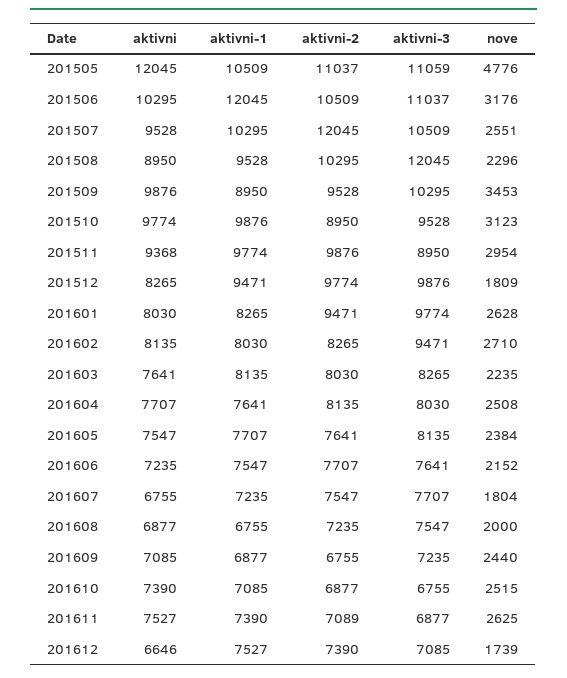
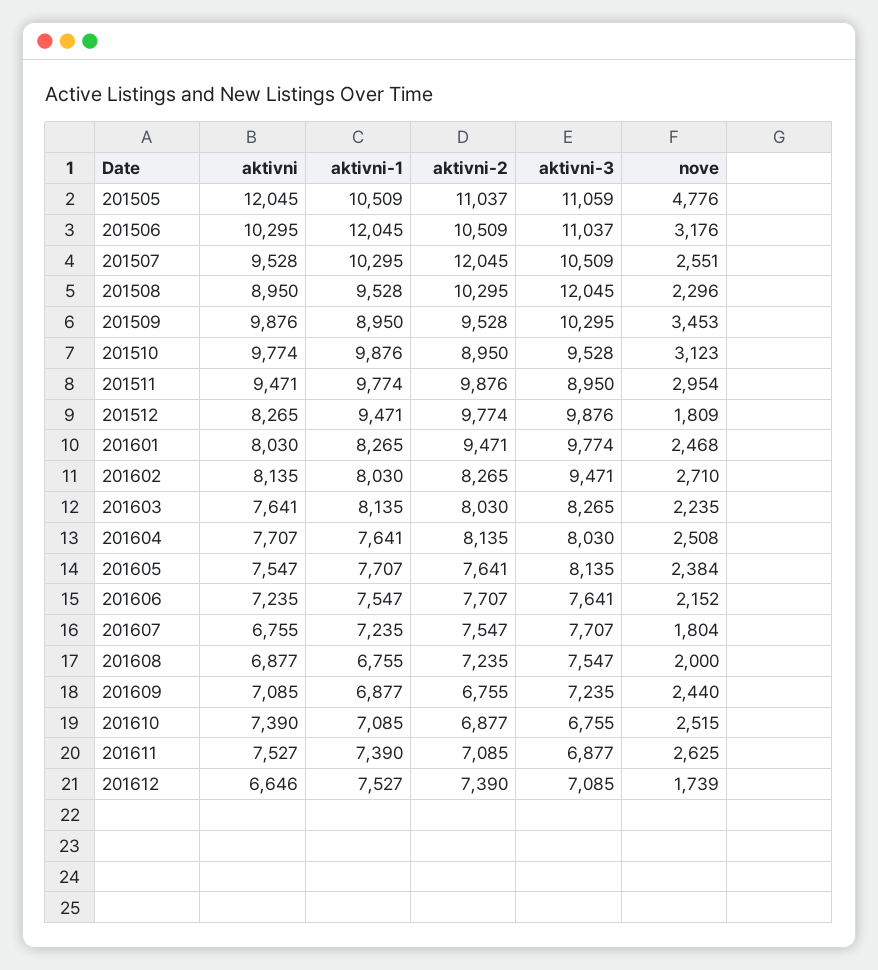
aktivni, 201511: 9368 -> 9471
nove, 201601: 2628 -> 2468
aktivni-2, 201611: 7089 -> 7085

